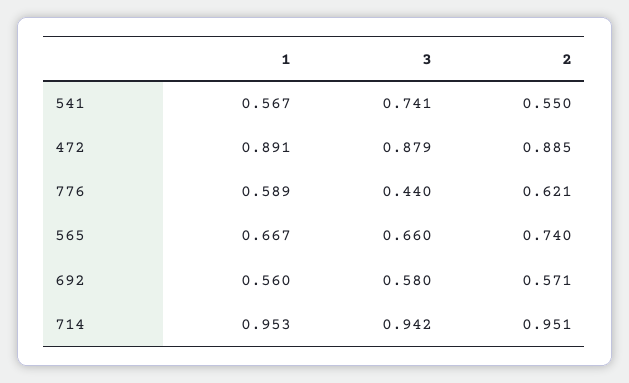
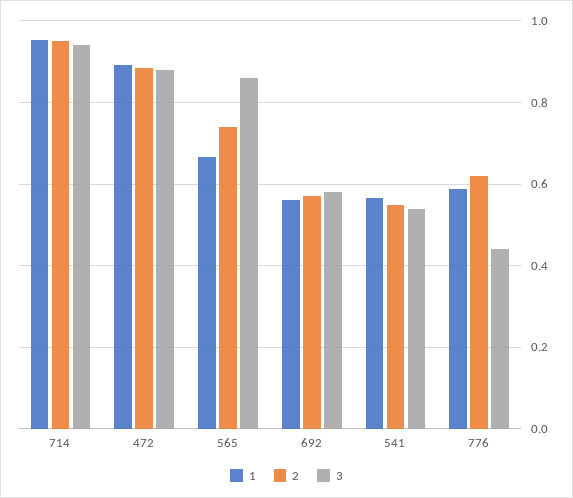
3, 541: 0.741 -> 0.54
3, 565: 0.66 -> 0.86

